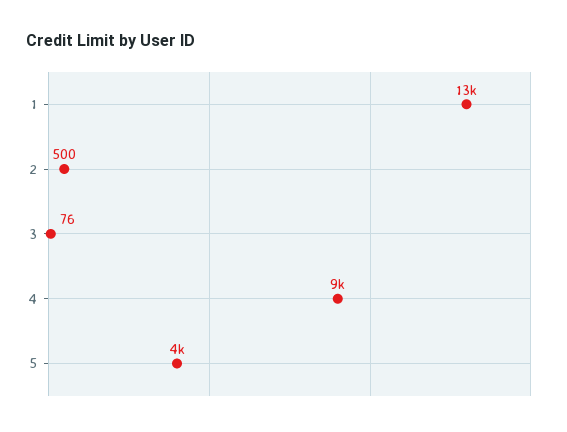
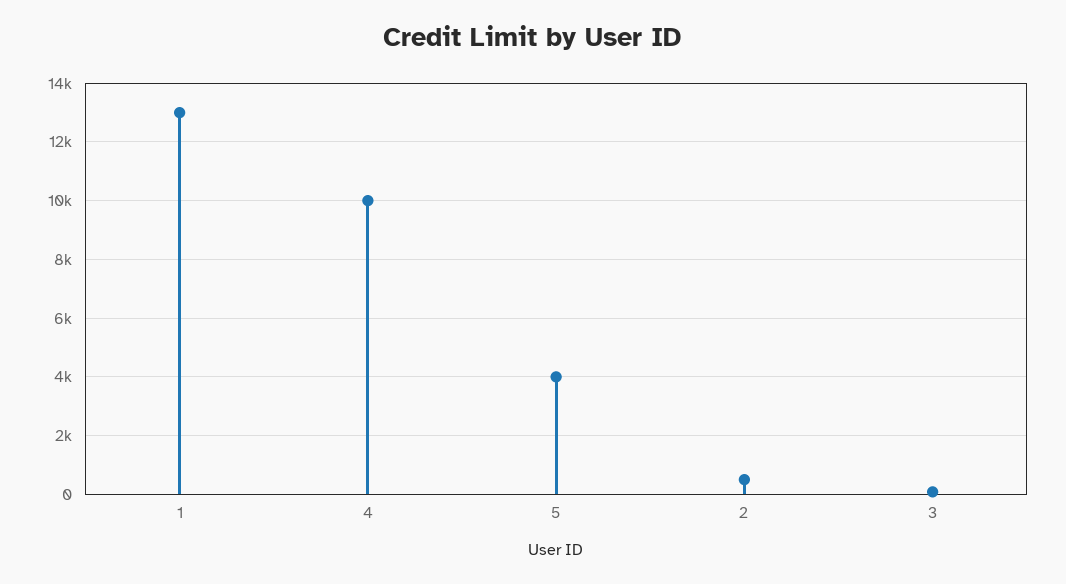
4: 9000 -> 10000

